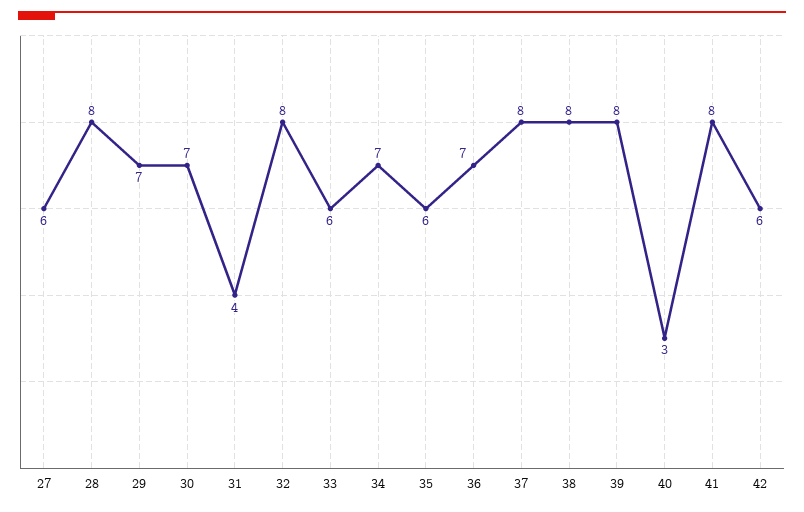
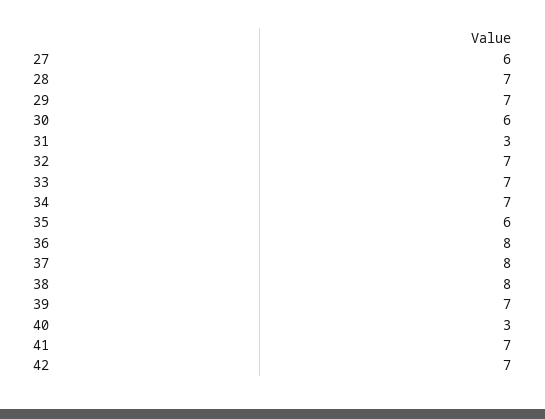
28: 8 -> 7
30: 7 -> 6
31: 4 -> 3
32: 8 -> 7
33: 6 -> 7
36: 7 -> 8
39: 8 -> 7
41: 8 -> 7
42: 6 -> 7

